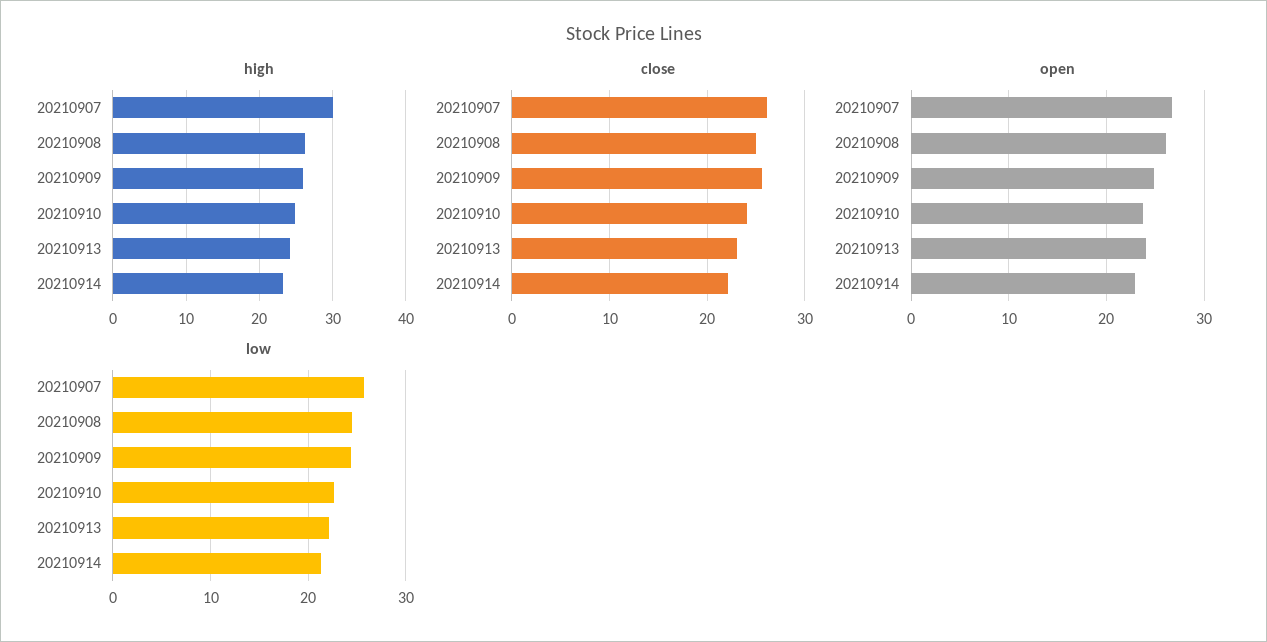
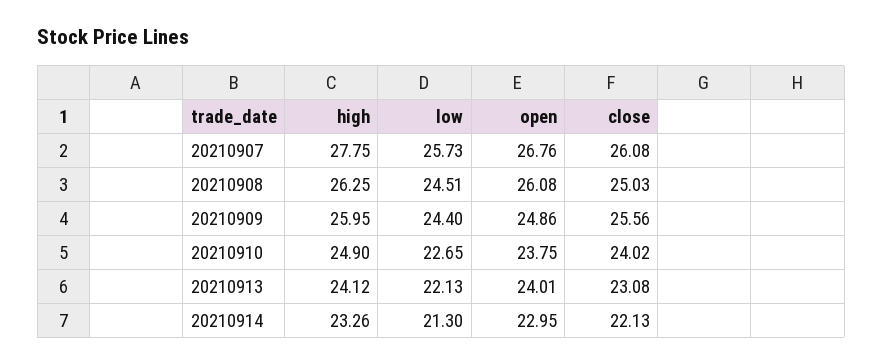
high, 20210907: 30 -> 27.75

